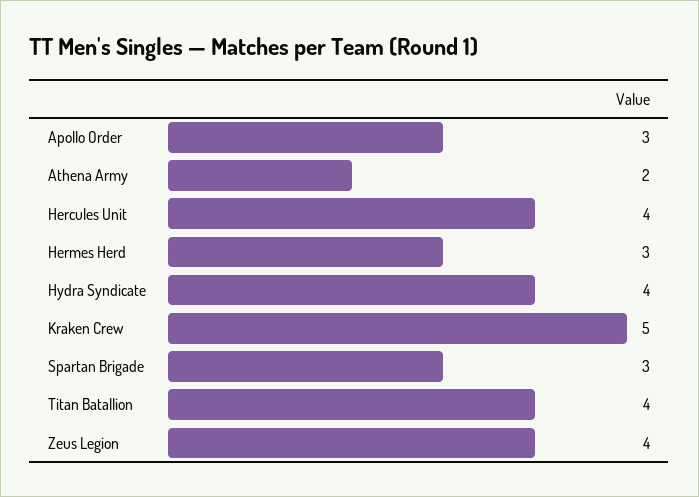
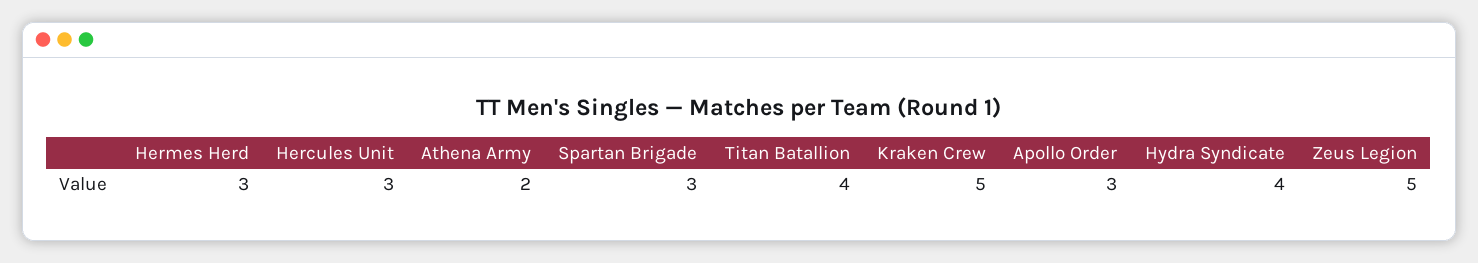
Hercules Unit: 4 -> 3
Zeus Legion: 4 -> 5

